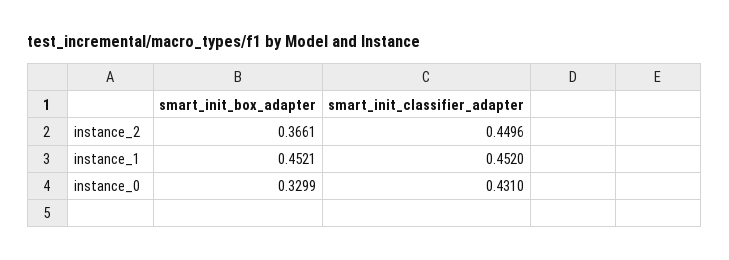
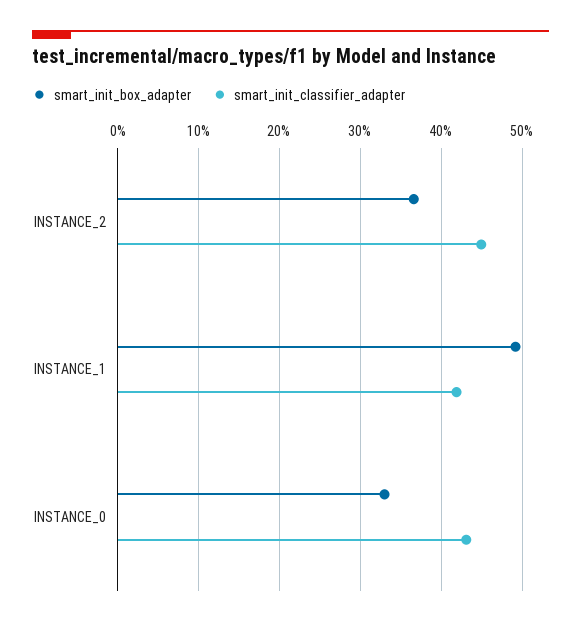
smart_init_box_adapter, instance_1: 0.4521 -> 0.49
smart_init_classifier_adapter, instance_1: 0.452 -> 0.42

